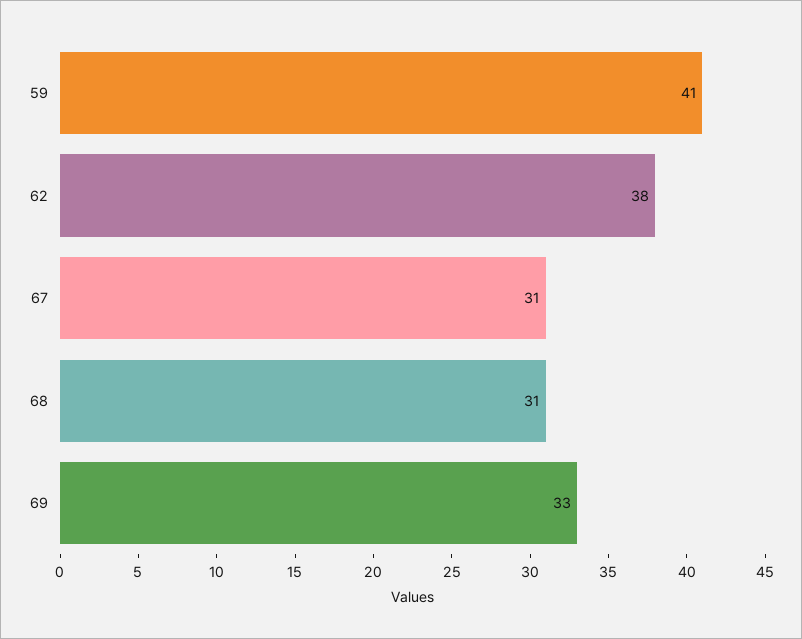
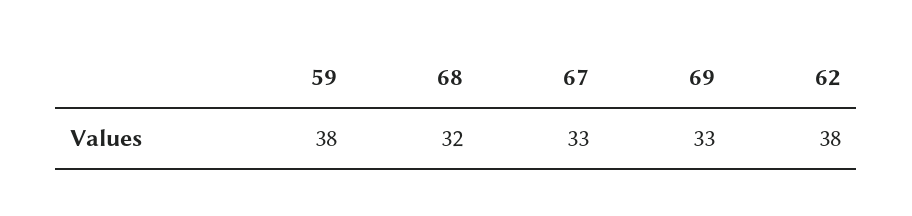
59: 41 -> 38
67: 31 -> 33
68: 31 -> 32

